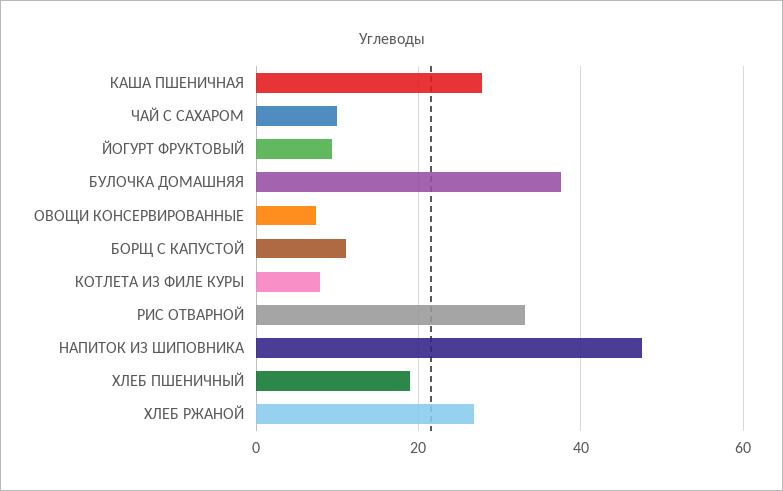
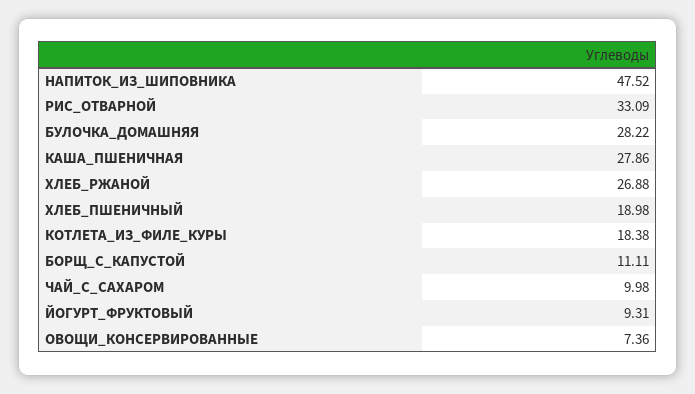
БУЛОЧКА ДОМАШНЯЯ: 38 -> 28.22
КОТЛЕТА ИЗ ФИЛЕ КУРЫ: 8 -> 18.38

